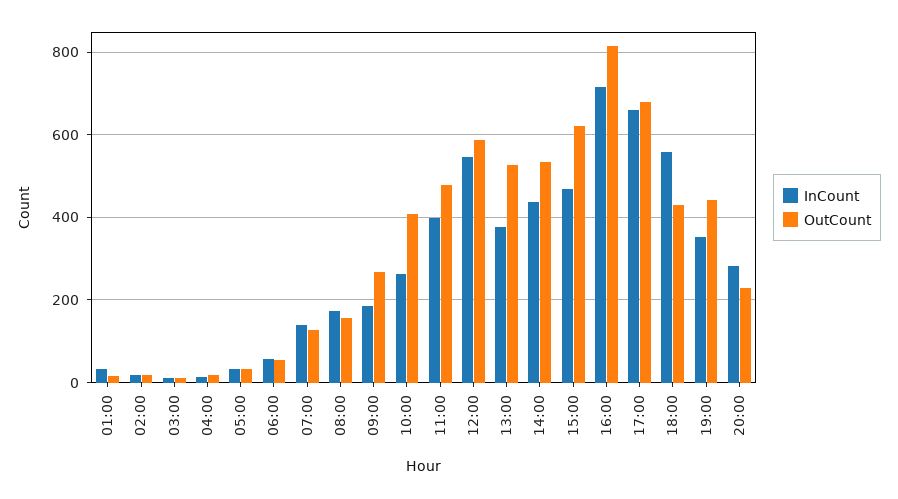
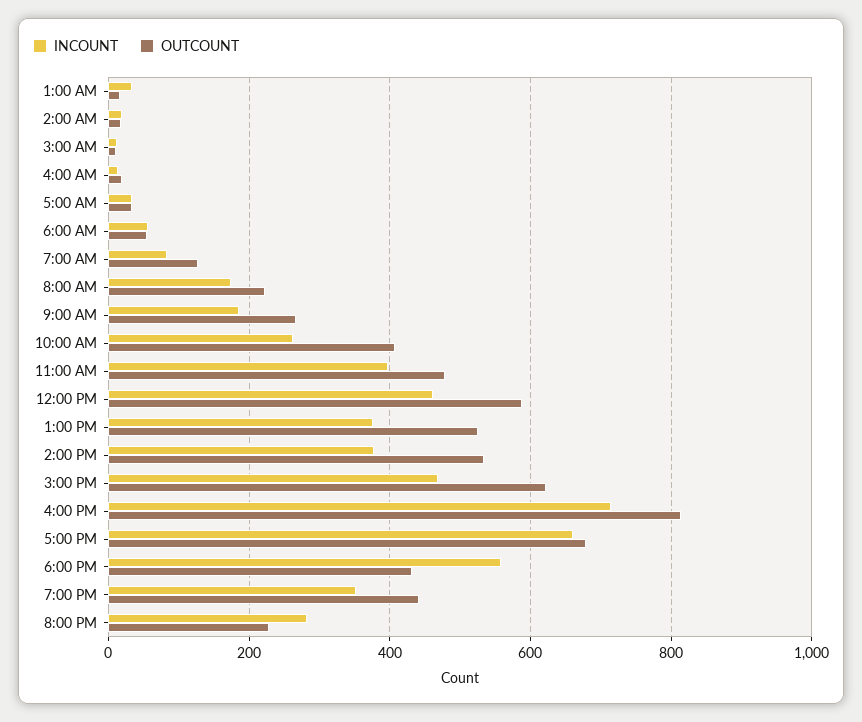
InCount, 07:00: 140 -> 80
OutCount, 08:00: 160 -> 220
InCount, 12:00: 540 -> 460
InCount, 14:00: 440 -> 380

